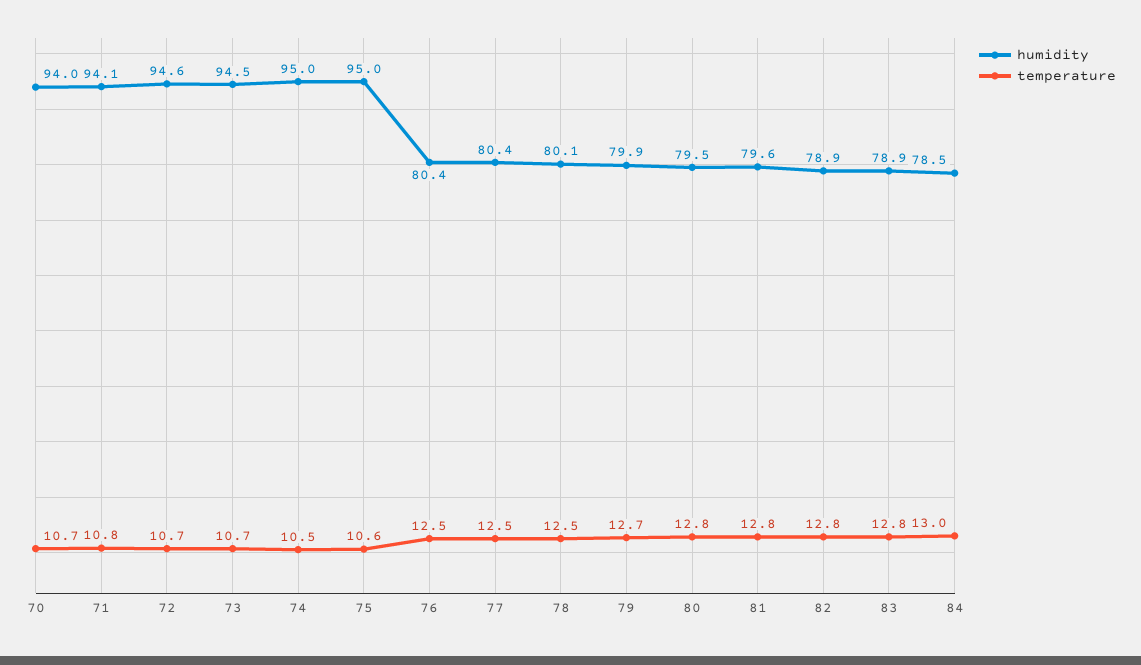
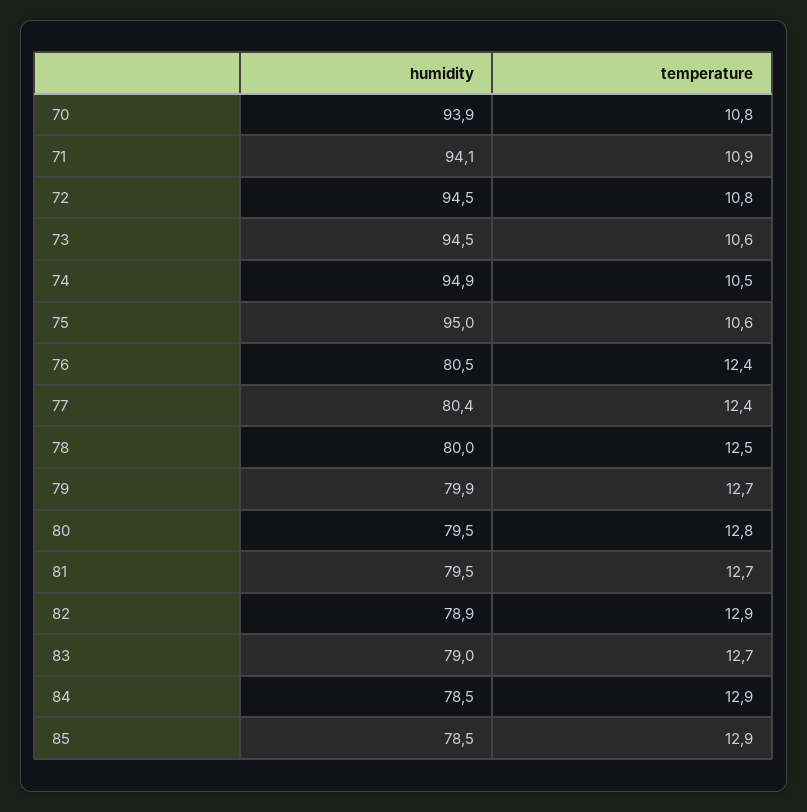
humidity, 70: 94 -> 93.9
temperature, 70: 10.7 -> 10.8
temperature, 71: 10.8 -> 10.9
humidity, 72: 94.6 -> 94.5
temperature, 72: 10.7 -> 10.8
temperature, 73: 10.7 -> 10.6
humidity, 74: 95 -> 94.9
humidity, 76: 80.4 -> 80.5
temperature, 76: 12.5 -> 12.4
temperature, 77: 12.5 -> 12.4
humidity, 78: 80.1 -> 80
humidity, 81: 79.6 -> 79.5
temperature, 81: 12.8 -> 12.7
temperature, 82: 12.8 -> 12.9
humidity, 83: 78.9 -> 79
temperature, 83: 12.8 -> 12.7
temperature, 84: 13 -> 12.9
humidity, 85: none -> 78.5
temperature, 85: none -> 12.9

